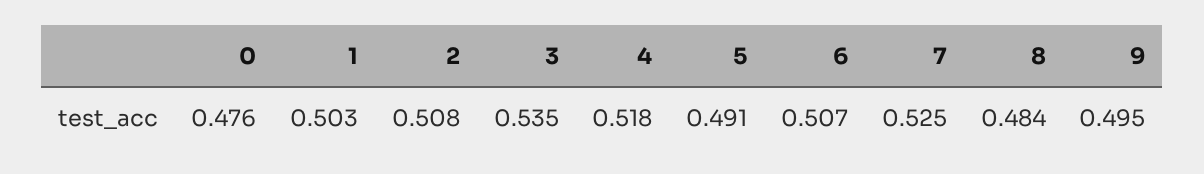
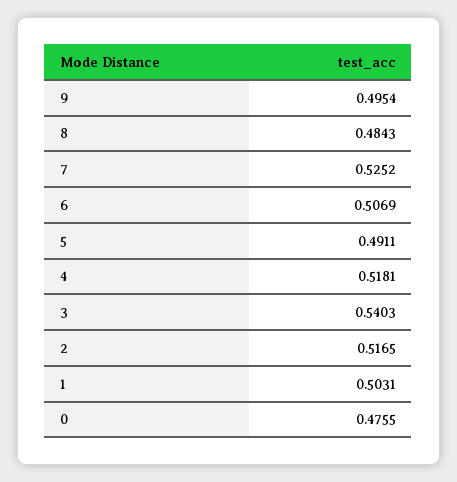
2: 0.508 -> 0.5165
3: 0.535 -> 0.5403

